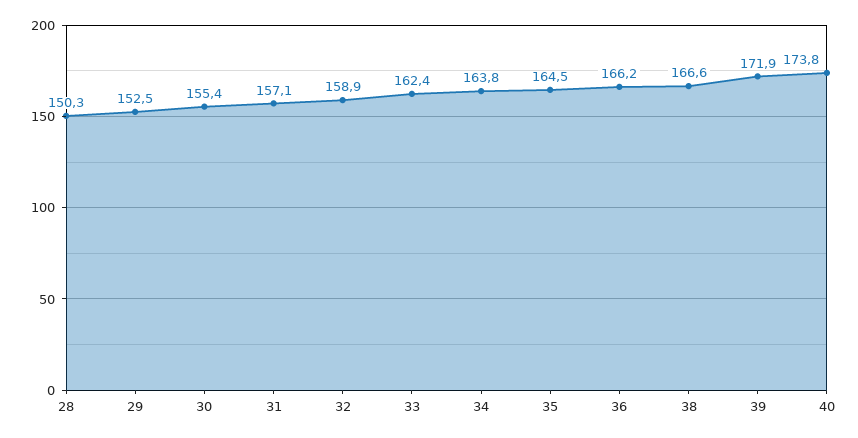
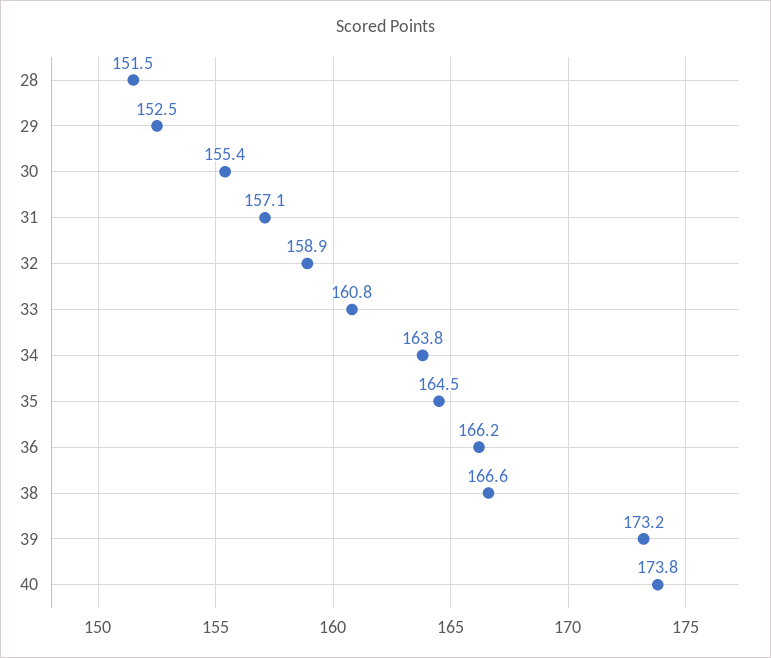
28: 150.3 -> 151.5
33: 162.4 -> 160.8
39: 171.9 -> 173.2

